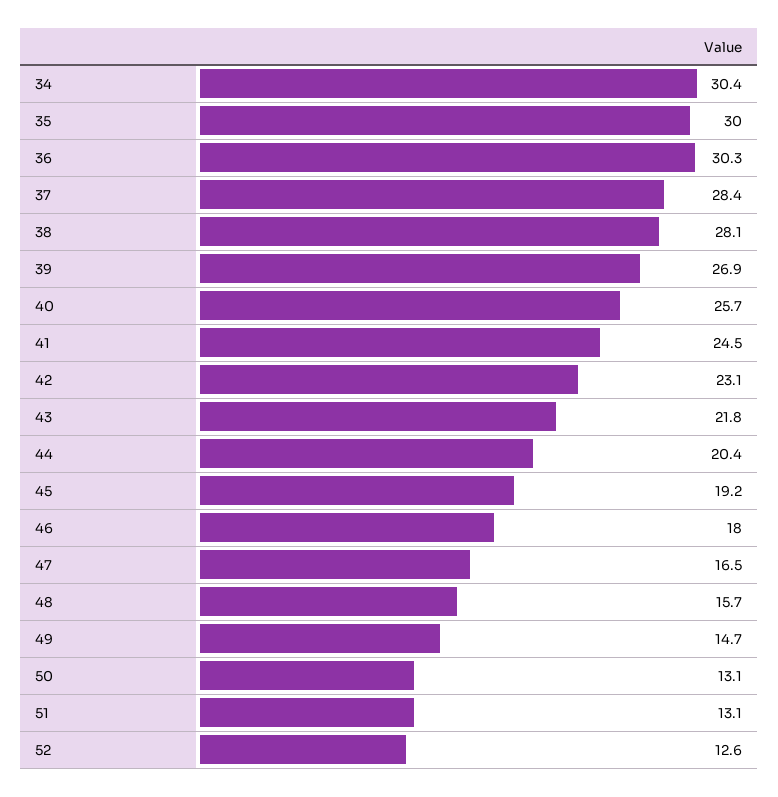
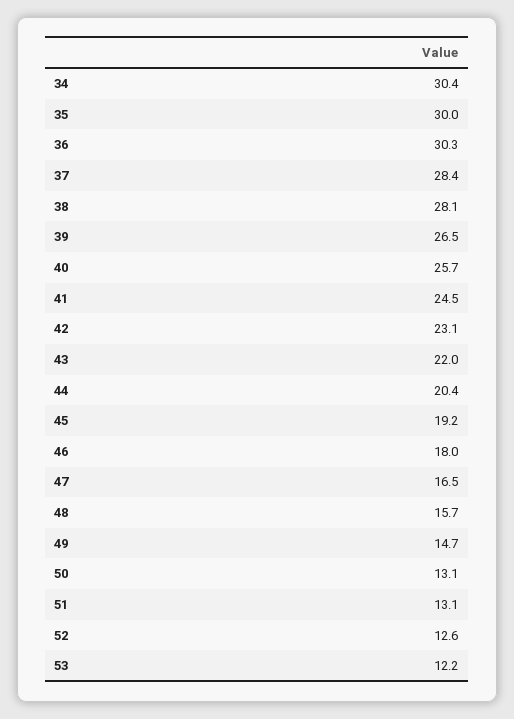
39: 26.9 -> 26.5
43: 21.8 -> 22
53: none -> 12.2

